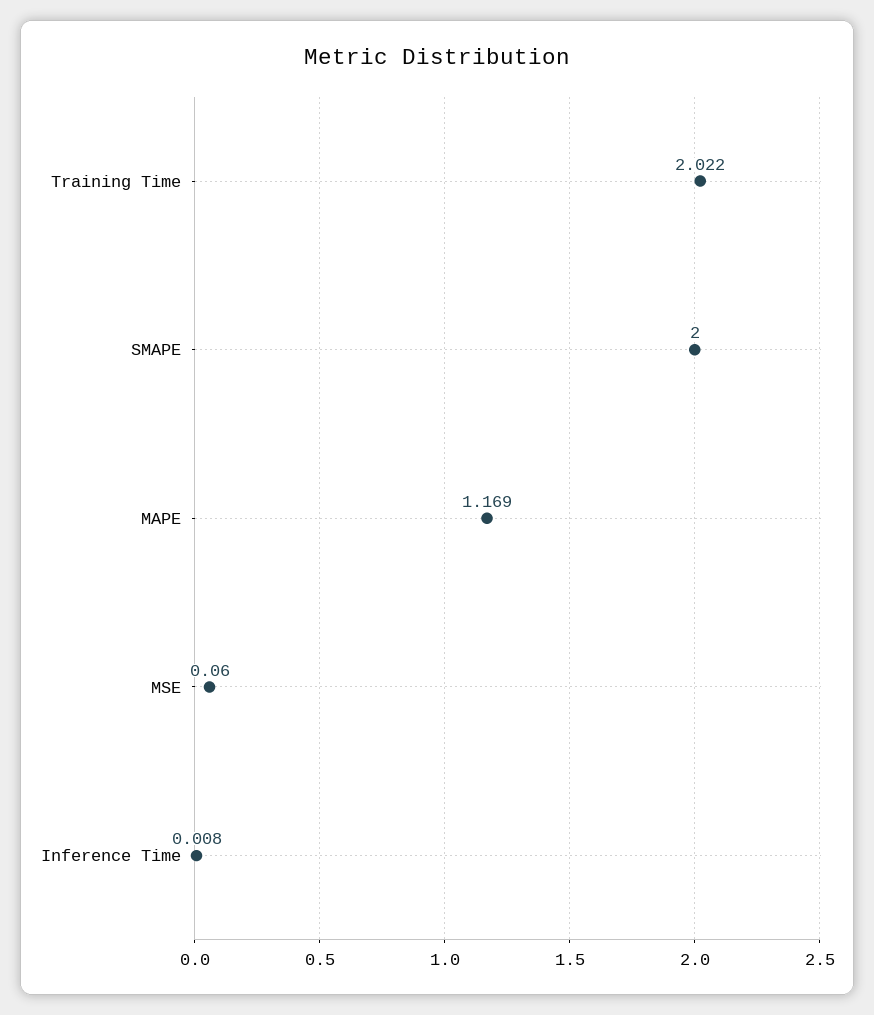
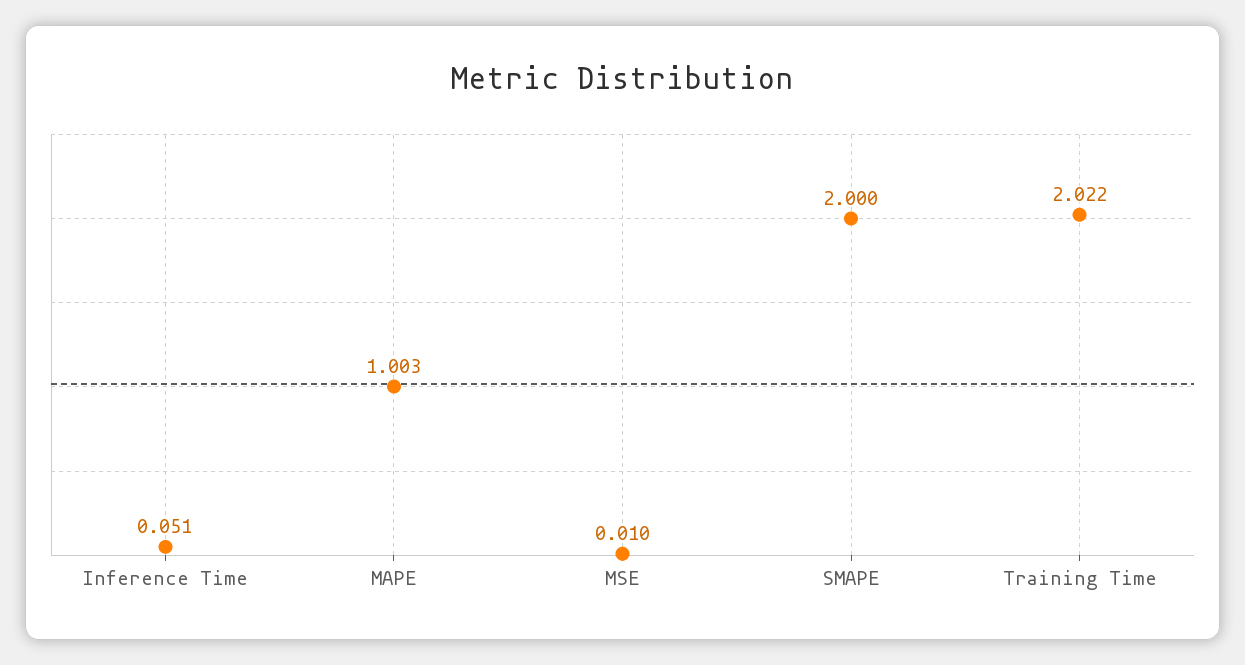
MAPE: 1.169 -> 1.003
MSE: 0.06 -> 0.01
Inference Time: 0.008 -> 0.051

